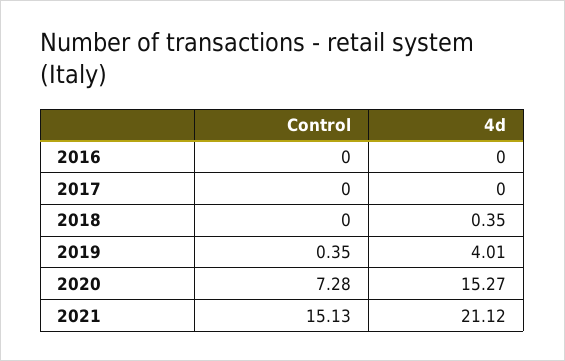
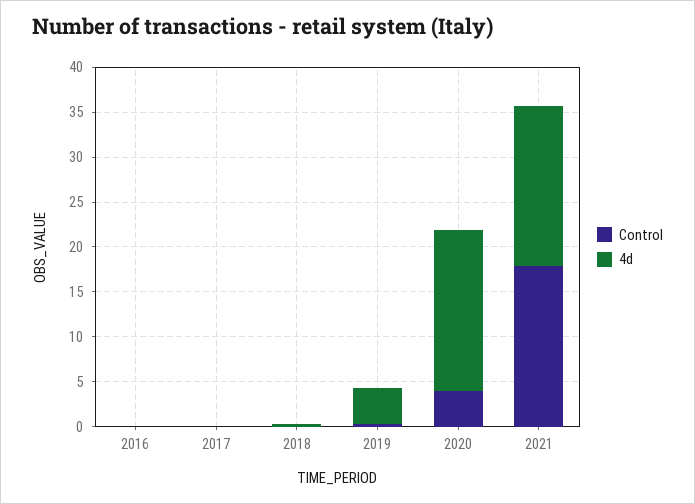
Control, 2020: 7.28 -> 4
4d, 2020: 15.27 -> 18
Control, 2021: 15.13 -> 18
4d, 2021: 21.12 -> 18

